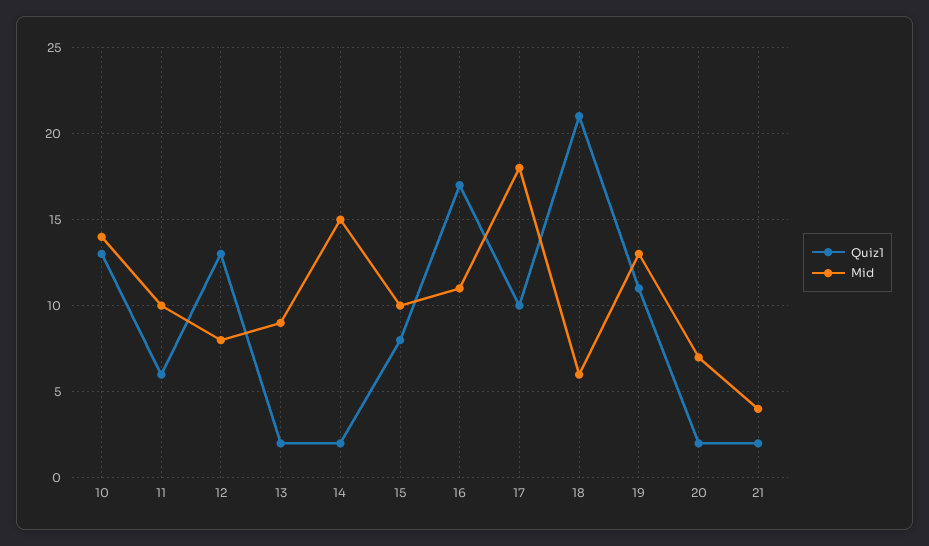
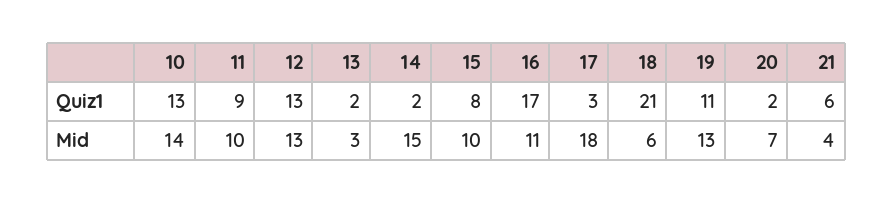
Quiz1, 11: 6 -> 9
Mid, 12: 8 -> 13
Mid, 13: 9 -> 3
Quiz1, 17: 10 -> 3
Quiz1, 21: 2 -> 6

